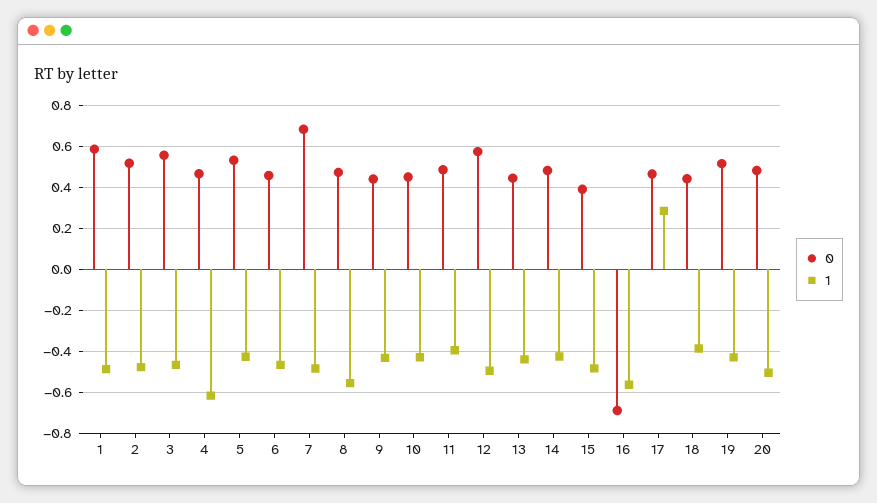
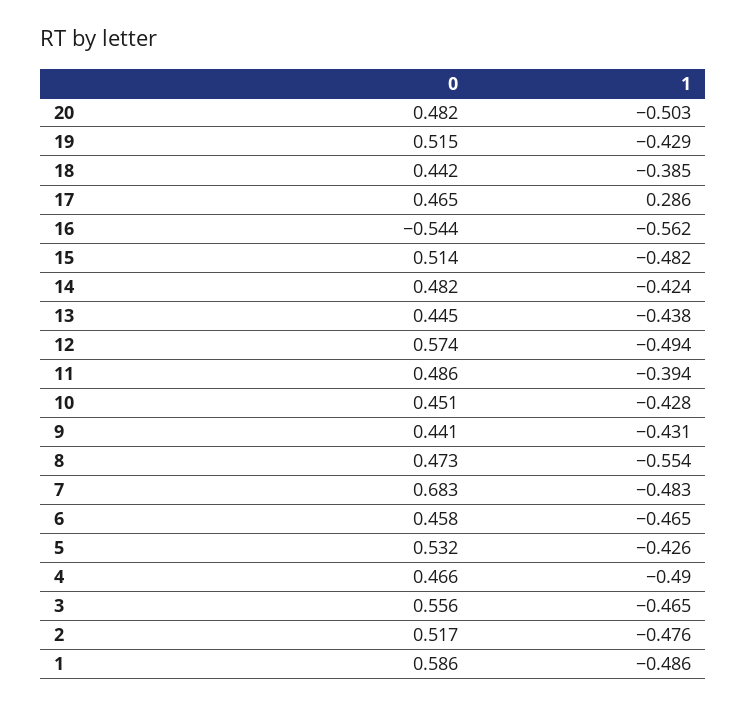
1, 4: -0.6 -> -0.49
0, 15: 0.4 -> 0.514
0, 16: -0.7 -> -0.544

